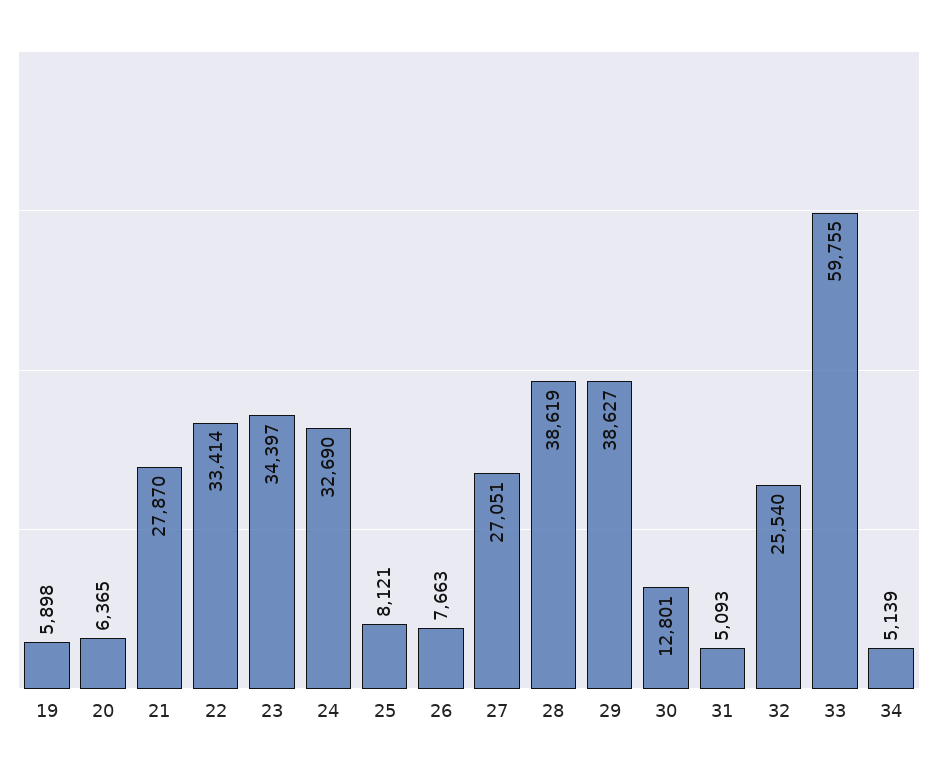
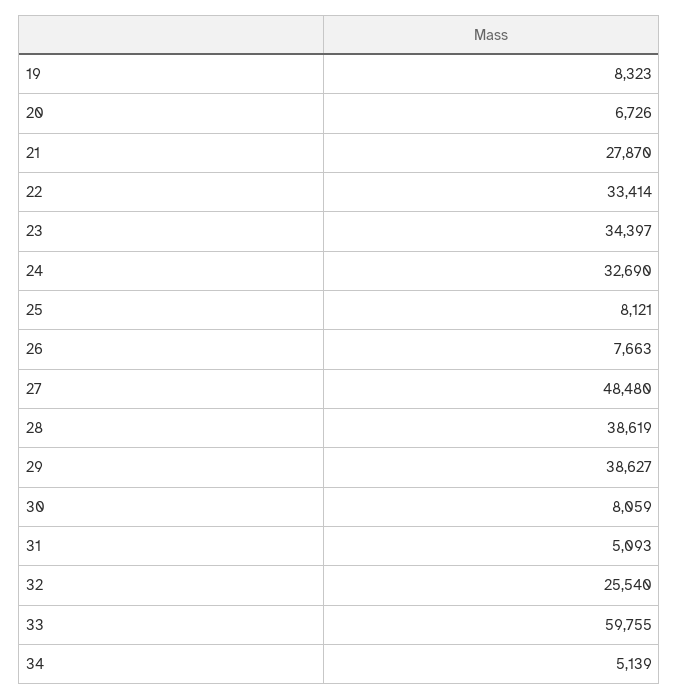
19: 5898 -> 8323
20: 6365 -> 6726
27: 27051 -> 48480
30: 12801 -> 8059

